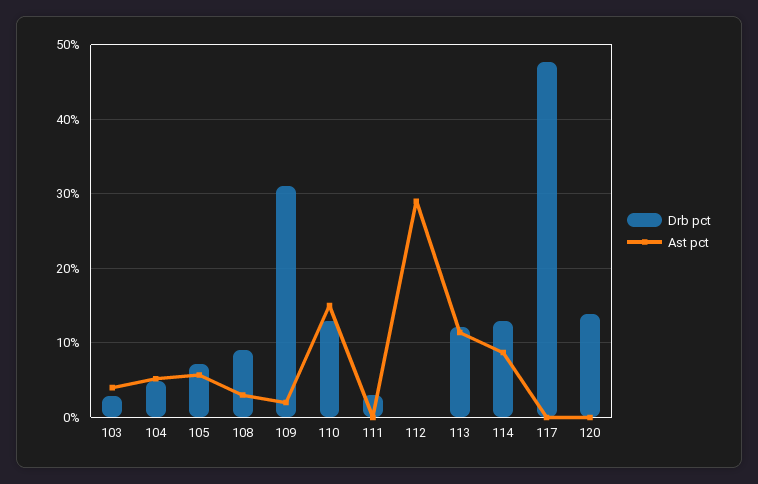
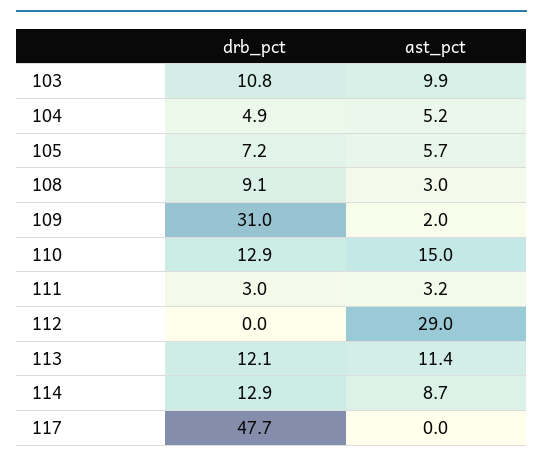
Drb pct, 103: 3 -> 10.8
Ast pct, 103: 4 -> 9.9
Ast pct, 111: 0 -> 3.2
Drb pct, 120: 14 -> none
Ast pct, 120: 0 -> none

